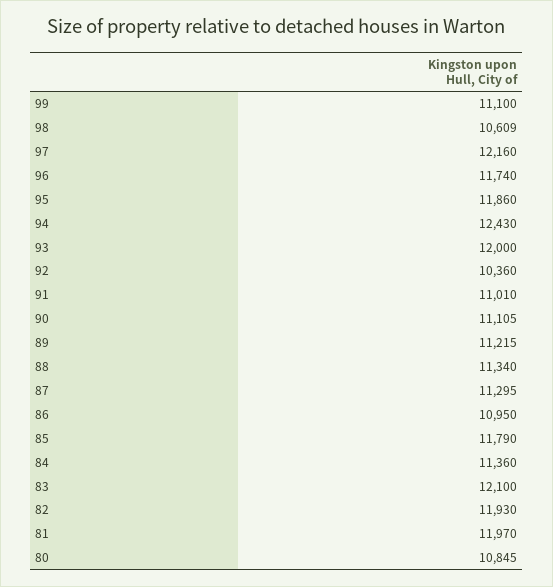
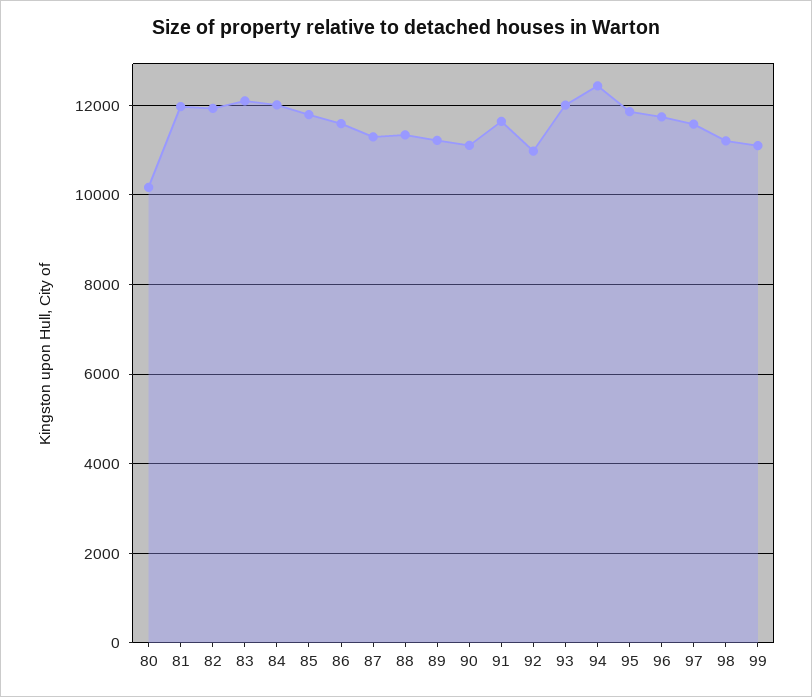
98: 10609 -> 11200
97: 12160 -> 11600
92: 10360 -> 11000
91: 11010 -> 11600
86: 10950 -> 11600
84: 11360 -> 12000
80: 10845 -> 10200

